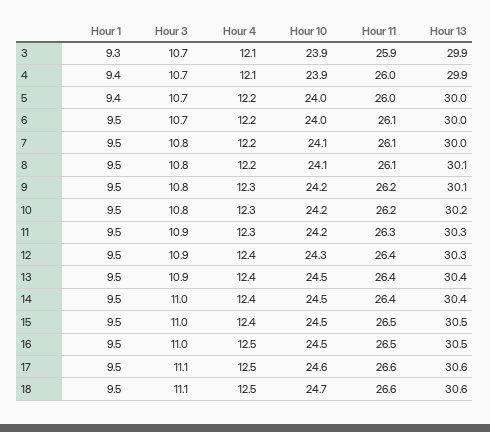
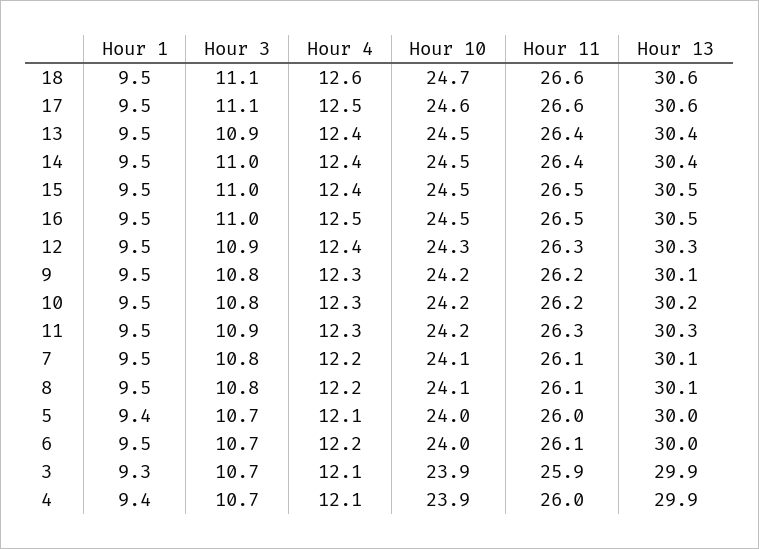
Hour 4, 5: 12.2 -> 12.1
Hour 13, 7: 30 -> 30.1
Hour 11, 12: 26.4 -> 26.3
Hour 4, 18: 12.5 -> 12.6

